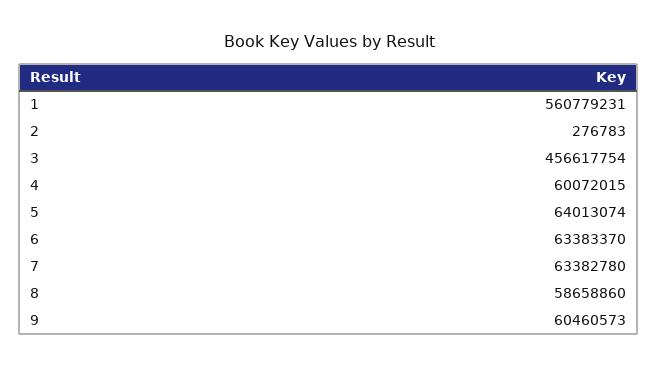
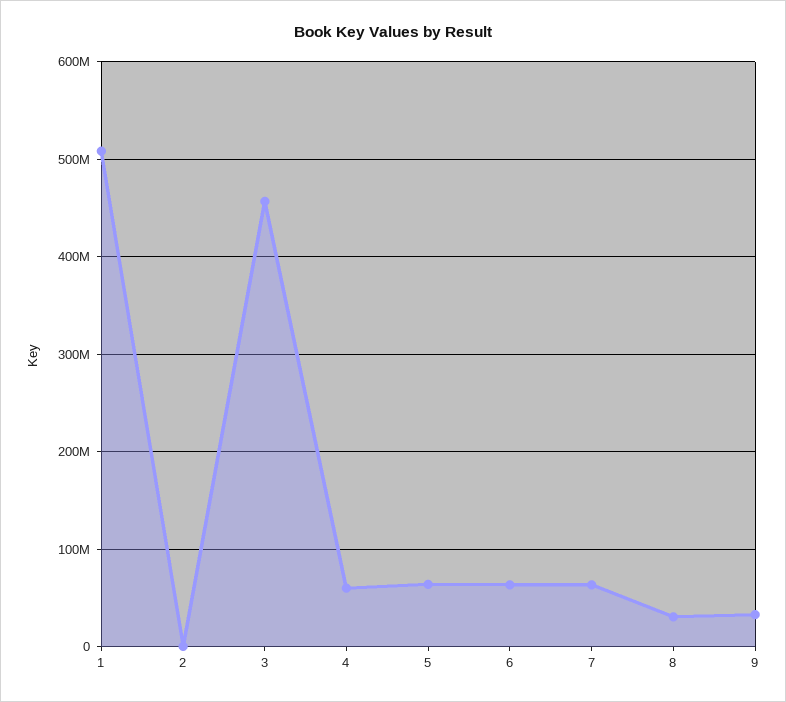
1: 560779231 -> 510000000
8: 58658860 -> 30000000
9: 60460573 -> 30000000

